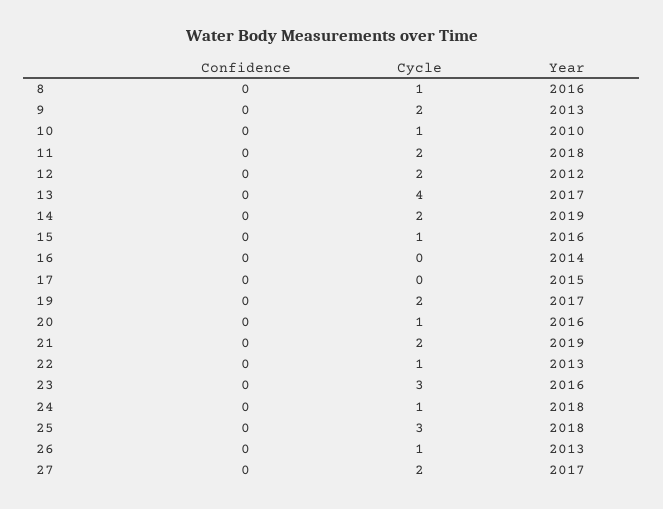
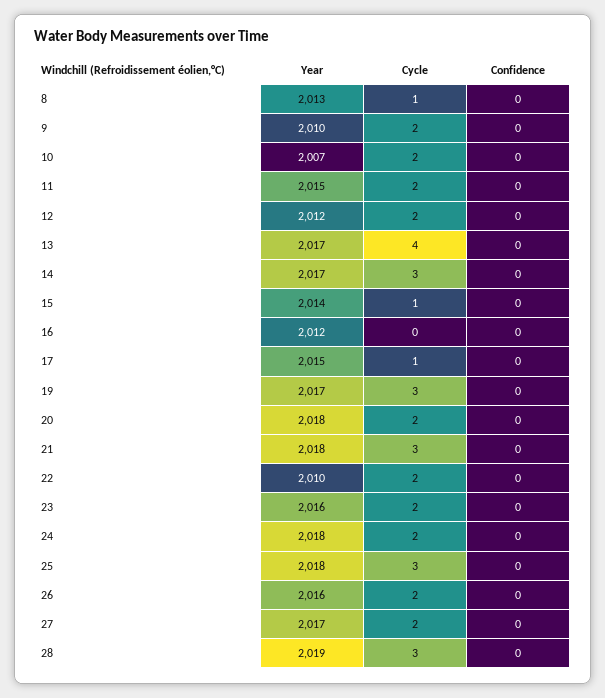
Year, 8: 2016 -> 2013
Year, 9: 2013 -> 2010
Cycle, 10: 1 -> 2
Year, 10: 2010 -> 2007
Year, 11: 2018 -> 2015
Cycle, 14: 2 -> 3
Year, 14: 2019 -> 2017
Year, 15: 2016 -> 2014
Year, 16: 2014 -> 2012
Cycle, 17: 0 -> 1
Cycle, 19: 2 -> 3
Cycle, 20: 1 -> 2
Year, 20: 2016 -> 2018
Cycle, 21: 2 -> 3
Year, 21: 2019 -> 2018
Cycle, 22: 1 -> 2
Year, 22: 2013 -> 2010
Cycle, 23: 3 -> 2
Cycle, 24: 1 -> 2
Cycle, 26: 1 -> 2
Year, 26: 2013 -> 2016
Year, 28: none -> 2019
Cycle, 28: none -> 3
Confidence, 28: none -> 0

